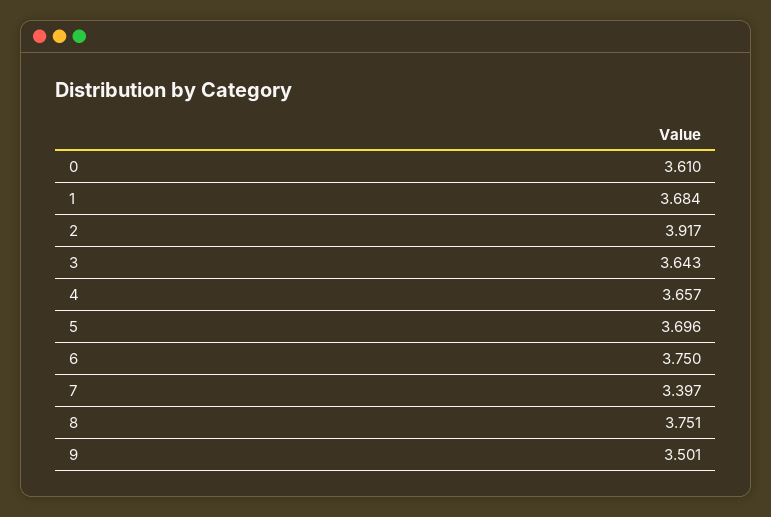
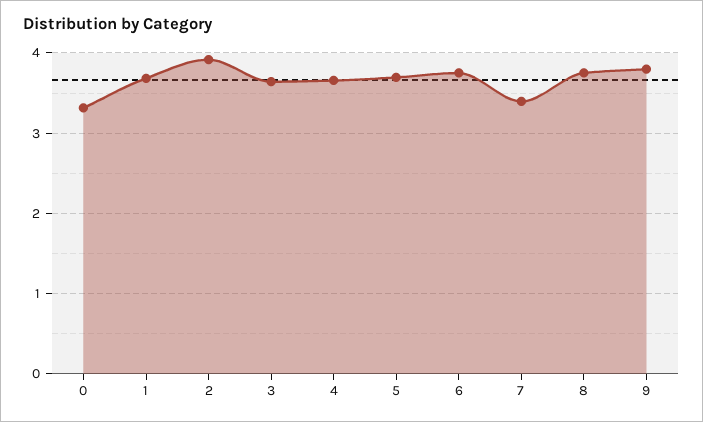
0: 3.61 -> 3.3
9: 3.501 -> 3.8

